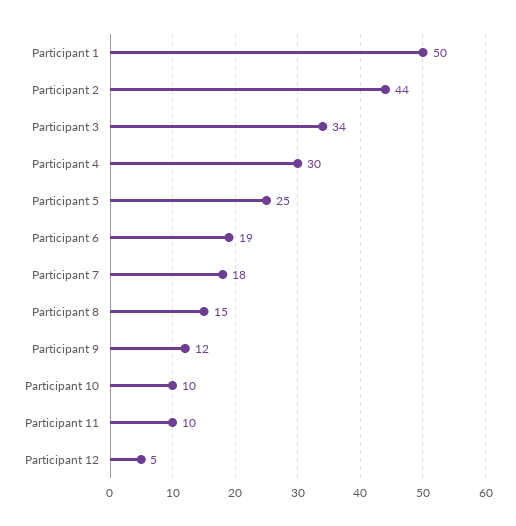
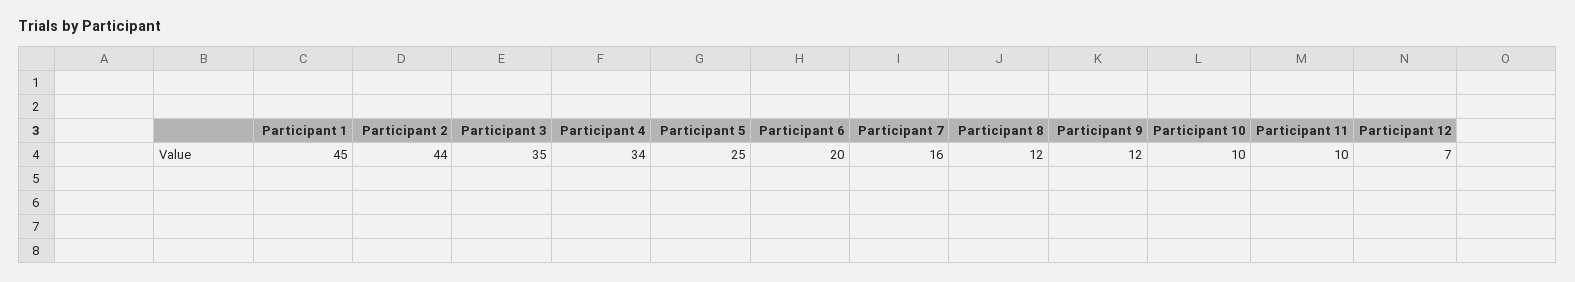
Participant 1: 50 -> 45
Participant 3: 34 -> 35
Participant 4: 30 -> 34
Participant 6: 19 -> 20
Participant 7: 18 -> 16
Participant 8: 15 -> 12
Participant 12: 5 -> 7

